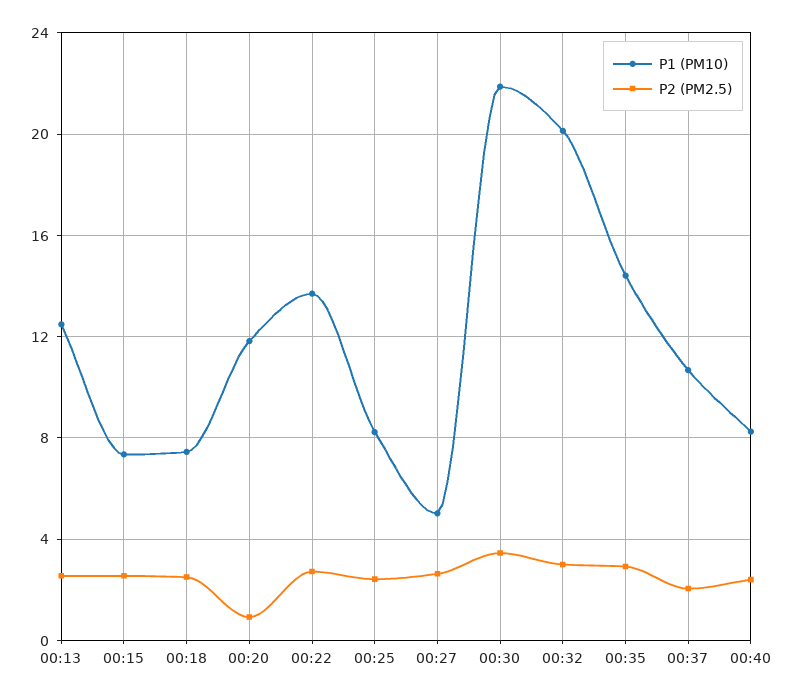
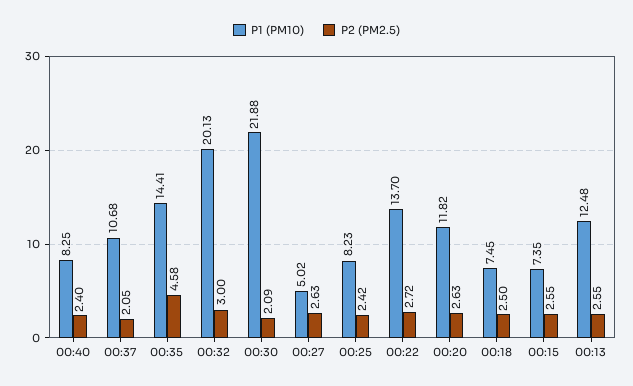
P2 (PM2.5), 00:20: 1 -> 2.63
P2 (PM2.5), 00:30: 3.5 -> 2.09
P2 (PM2.5), 00:35: 3 -> 4.58

